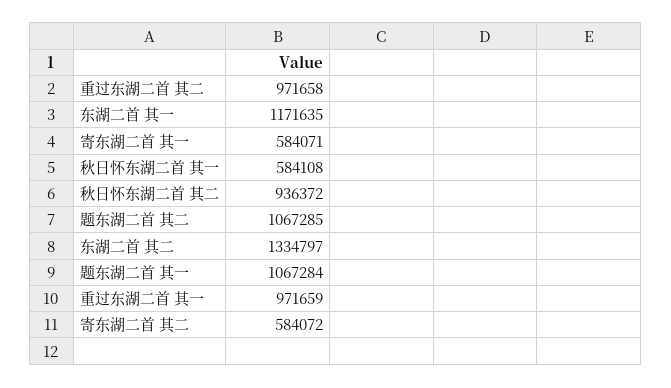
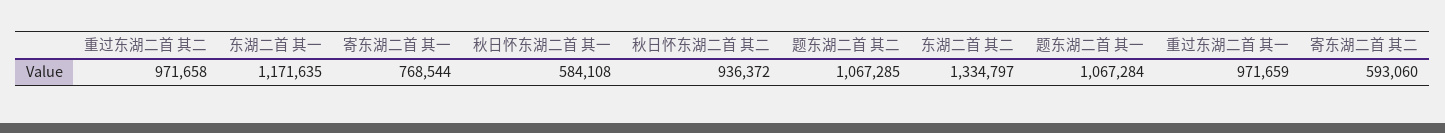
寄东湖二首 其一: 584071 -> 768544
寄东湖二首 其二: 584072 -> 593060

